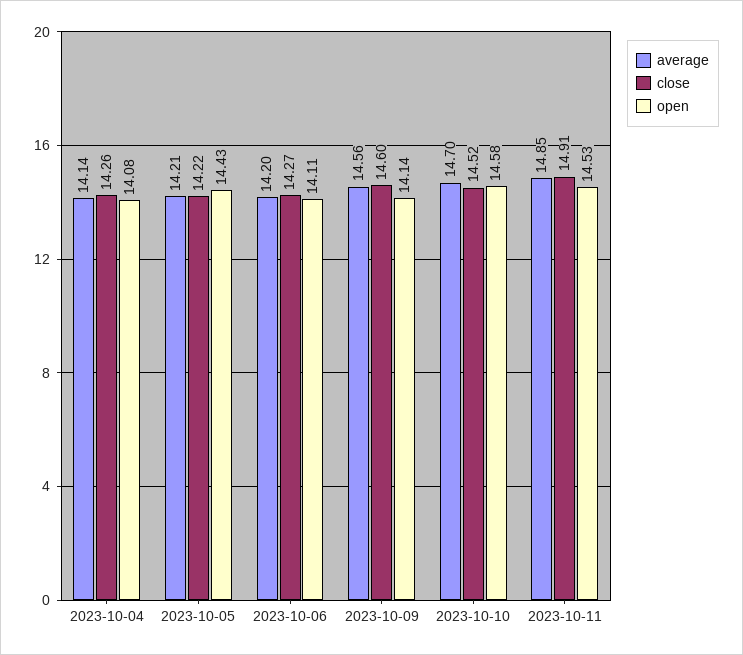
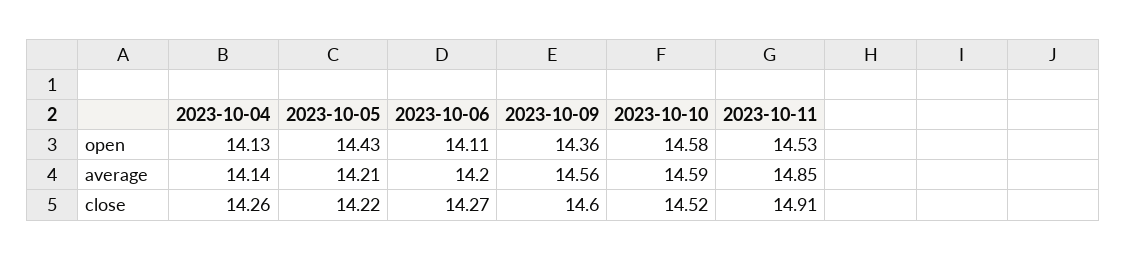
open, 2023-10-04: 14.08 -> 14.13
open, 2023-10-09: 14.14 -> 14.36
average, 2023-10-10: 14.7 -> 14.59

